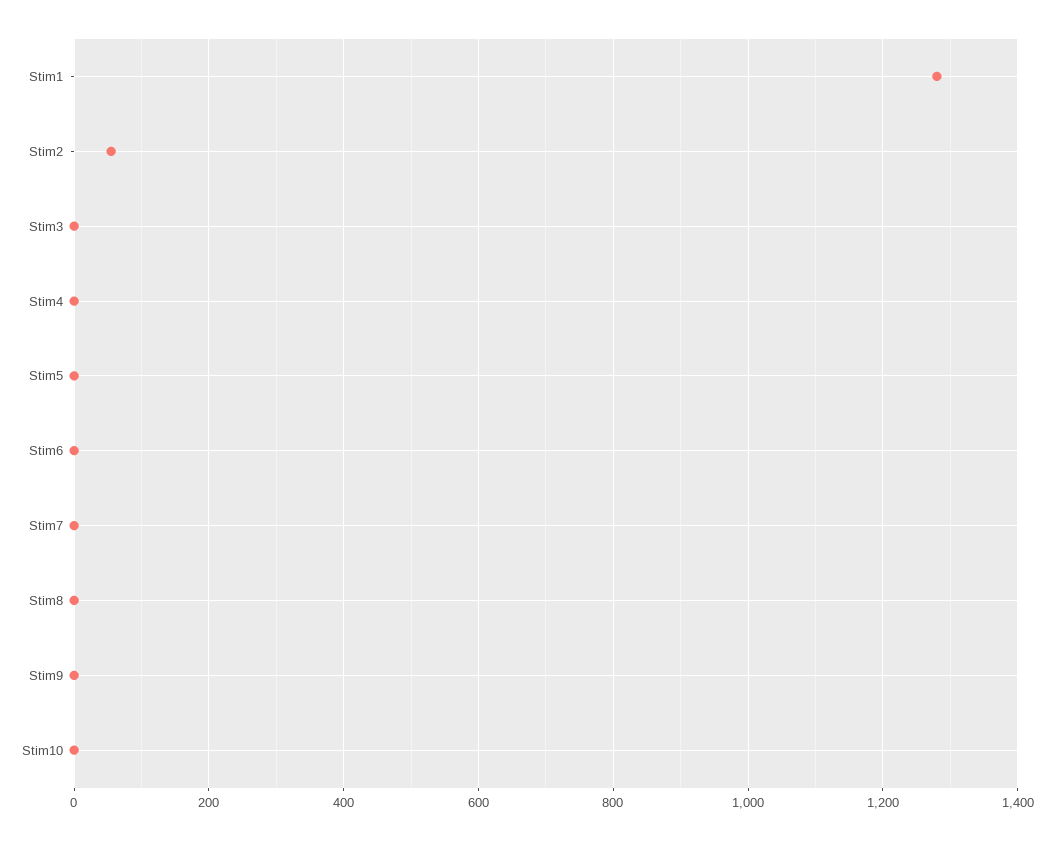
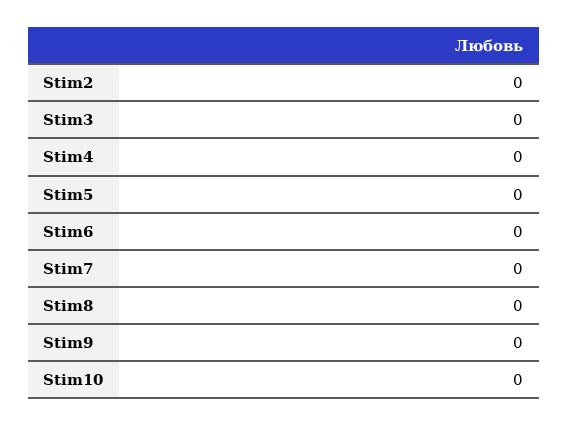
Stim1: 1280 -> none
Stim2: 60 -> 0

